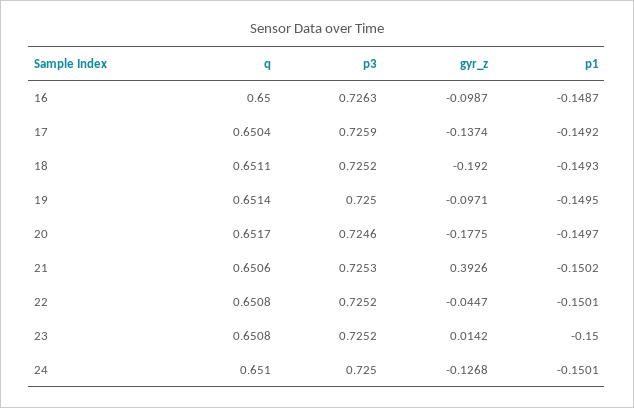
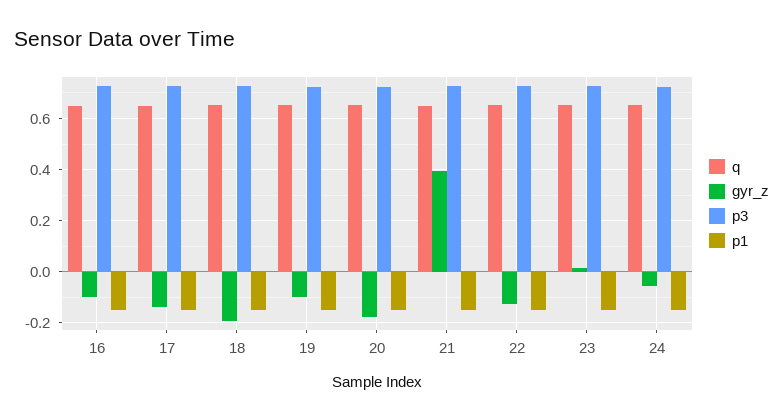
gyr_z, 22: -0.0447 -> -0.125
gyr_z, 24: -0.1268 -> -0.05

